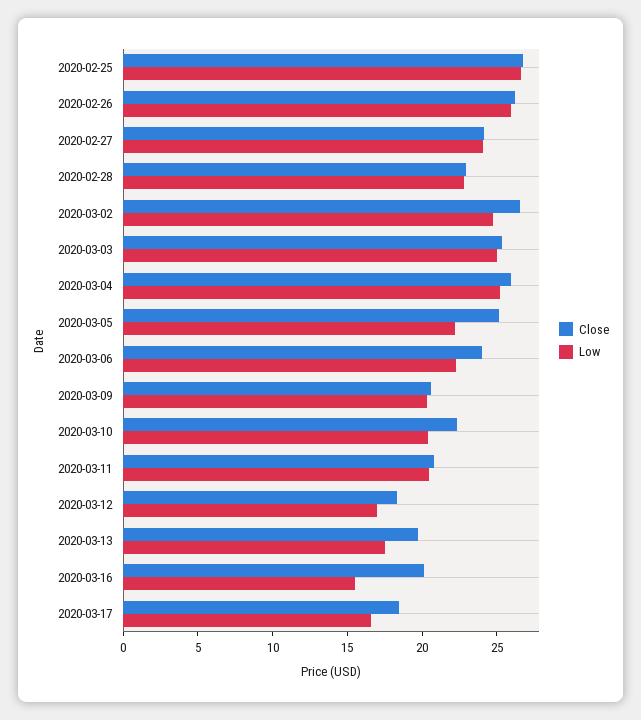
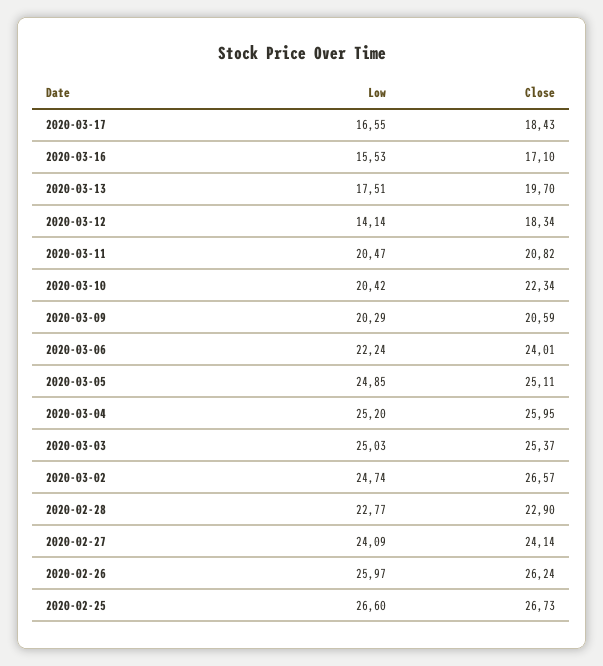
Low, 2020-03-05: 22 -> 24.85
Low, 2020-03-12: 17 -> 14.14
Close, 2020-03-16: 20 -> 17.1

